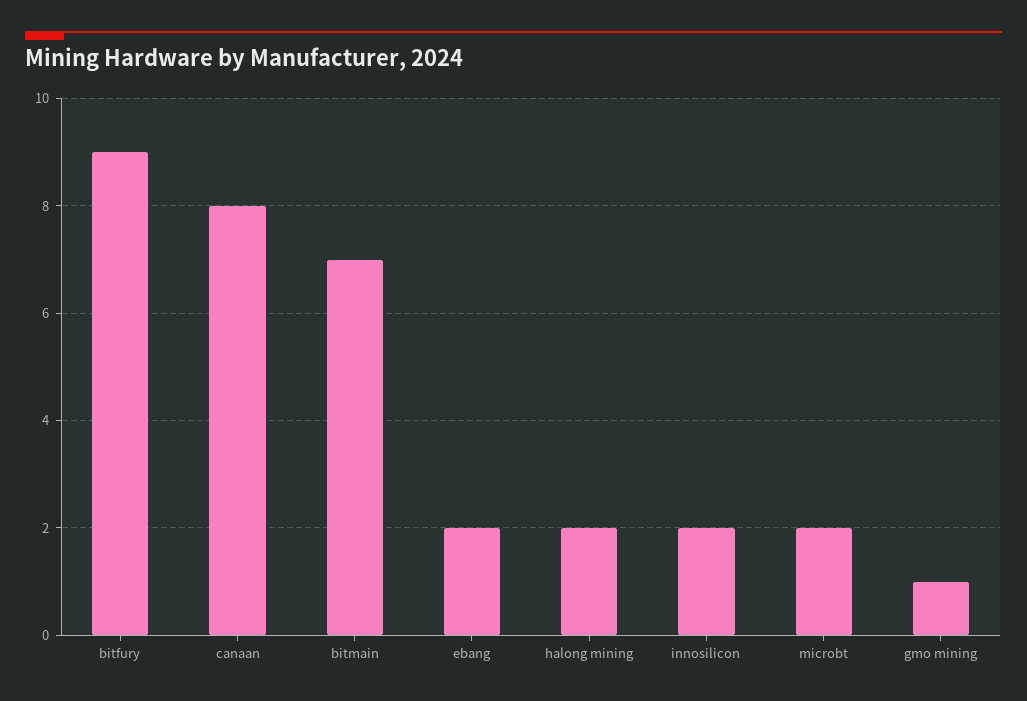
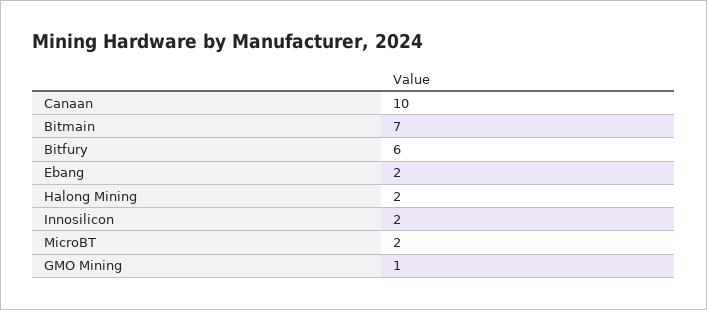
bitfury: 9 -> 6
canaan: 8 -> 10

